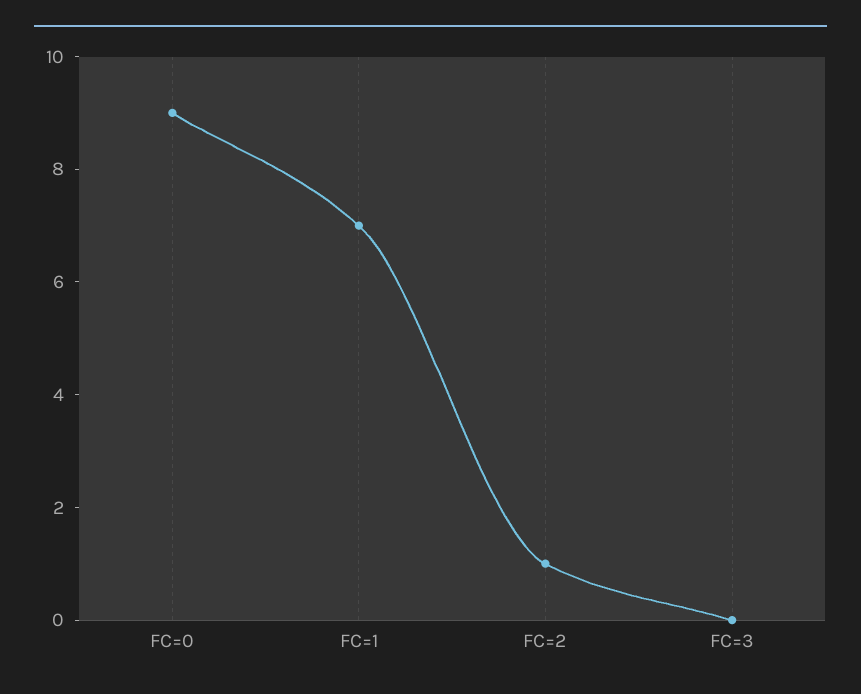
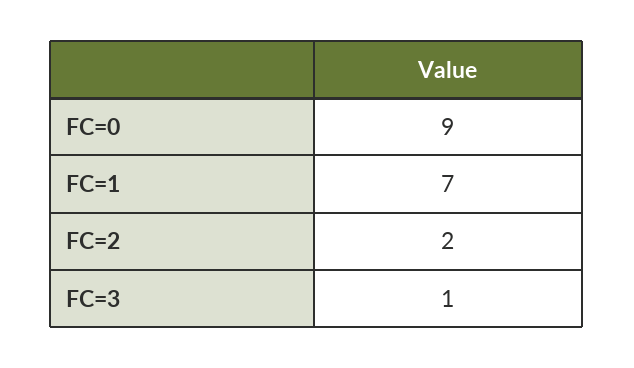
FC=2: 1 -> 2
FC=3: 0 -> 1

